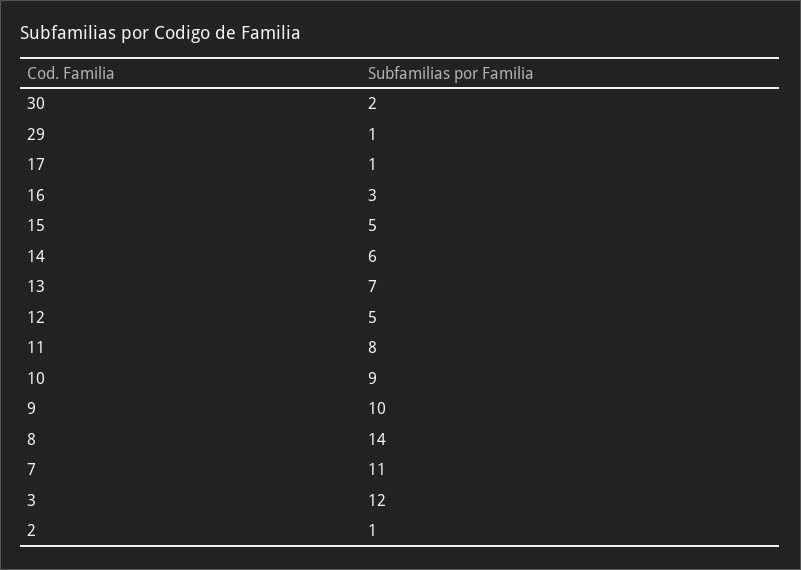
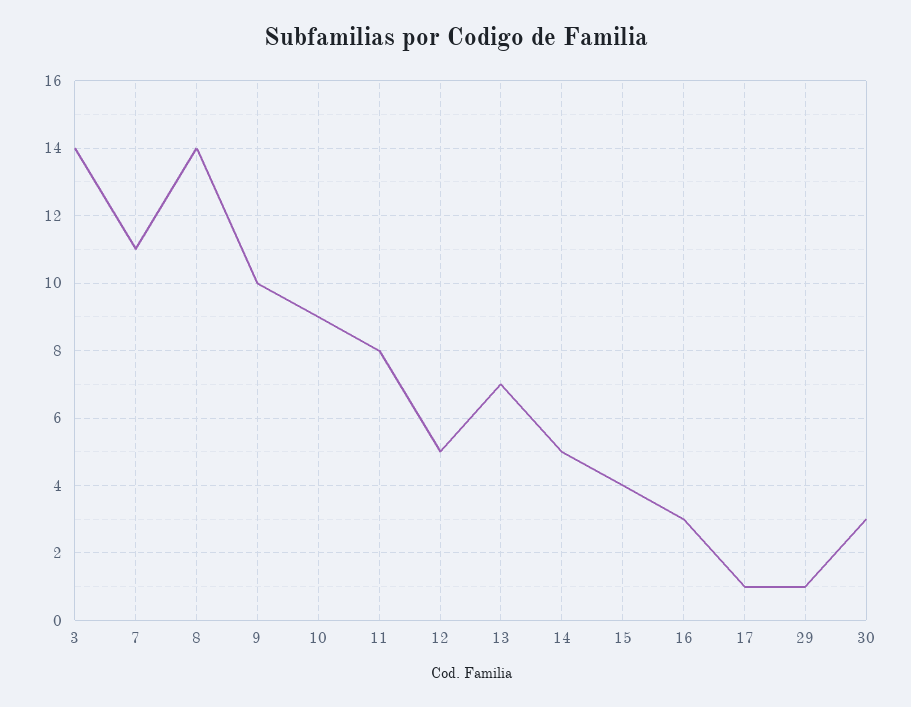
30: 2 -> 3
15: 5 -> 4
14: 6 -> 5
3: 12 -> 14
2: 1 -> none

